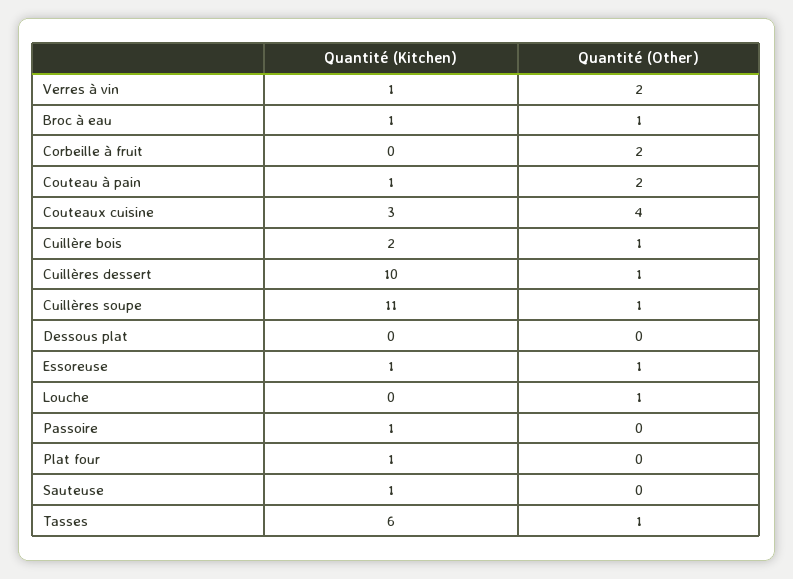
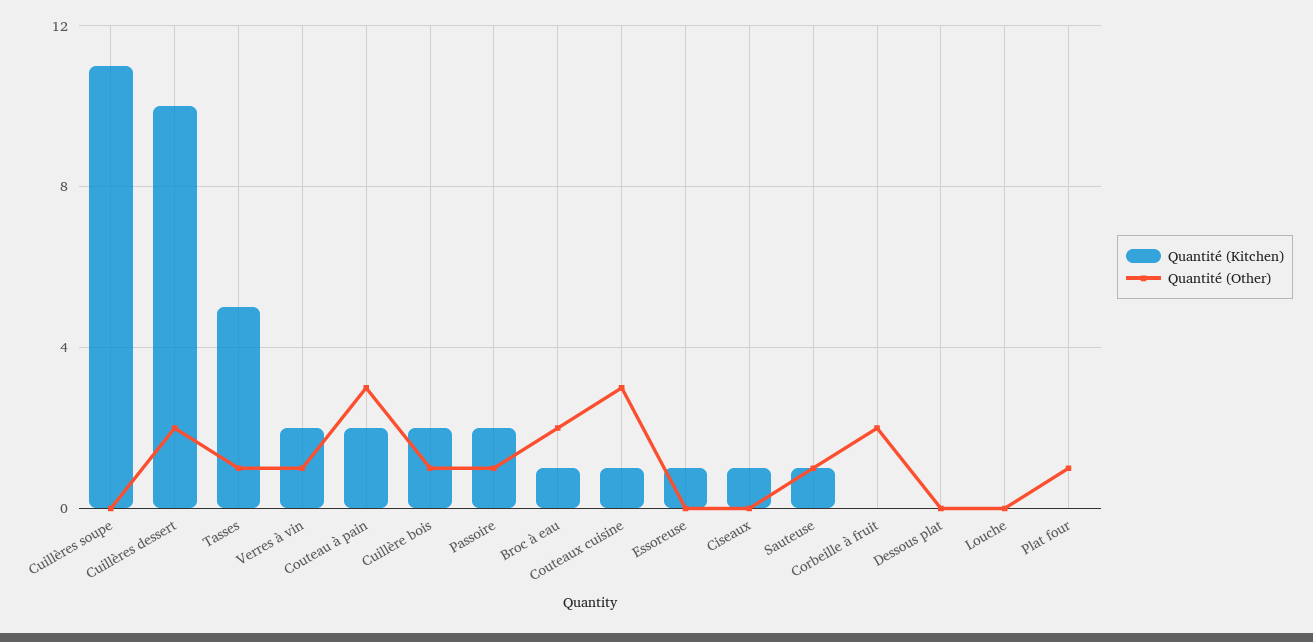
Quantité (Kitchen), Verres à vin: 1 -> 2
Quantité (Other), Verres à vin: 2 -> 1
Quantité (Other), Broc à eau: 1 -> 2
Quantité (Kitchen), Couteau à pain: 1 -> 2
Quantité (Other), Couteau à pain: 2 -> 3
Quantité (Kitchen), Couteaux cuisine: 3 -> 1
Quantité (Other), Couteaux cuisine: 4 -> 3
Quantité (Other), Cuillères dessert: 1 -> 2
Quantité (Other), Cuillères soupe: 1 -> 0
Quantité (Other), Essoreuse: 1 -> 0
Quantité (Other), Louche: 1 -> 0
Quantité (Kitchen), Passoire: 1 -> 2
Quantité (Other), Passoire: 0 -> 1
Quantité (Kitchen), Plat four: 1 -> 0
Quantité (Other), Plat four: 0 -> 1
Quantité (Other), Sauteuse: 0 -> 1
Quantité (Kitchen), Tasses: 6 -> 5
Quantité (Kitchen), Ciseaux: none -> 1
Quantité (Other), Ciseaux: none -> 0

